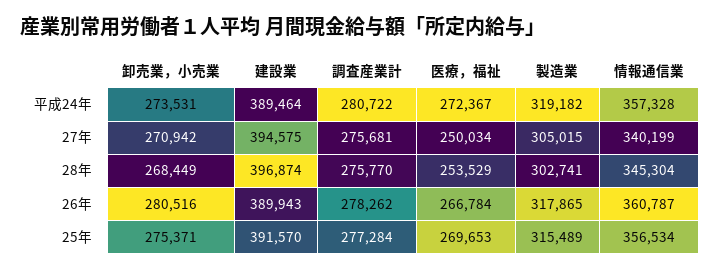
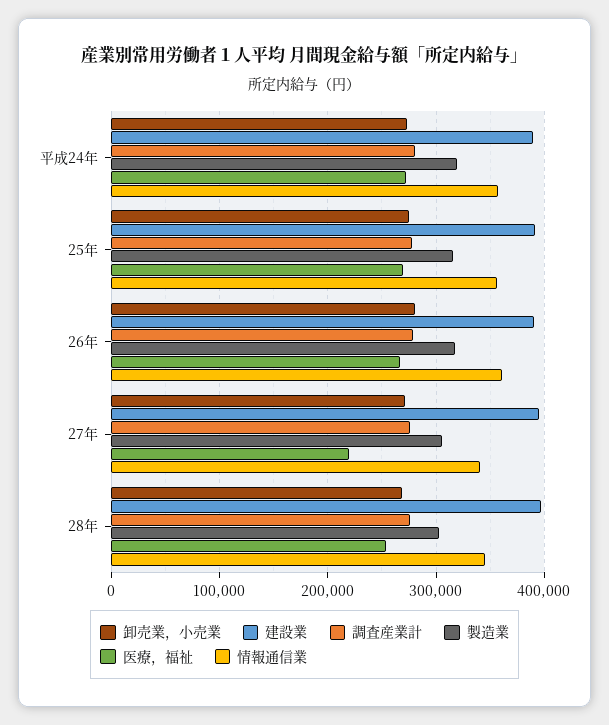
医療，福祉, 27年: 250034 -> 220000

